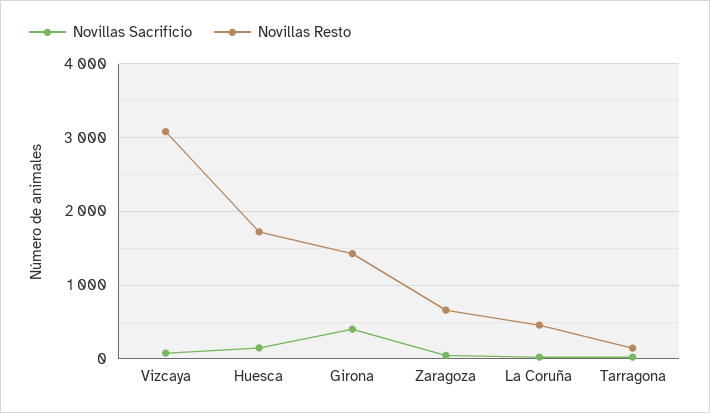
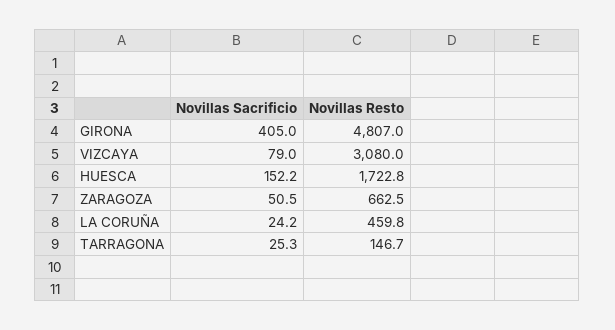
Novillas Resto, Girona: 1400 -> 4807

